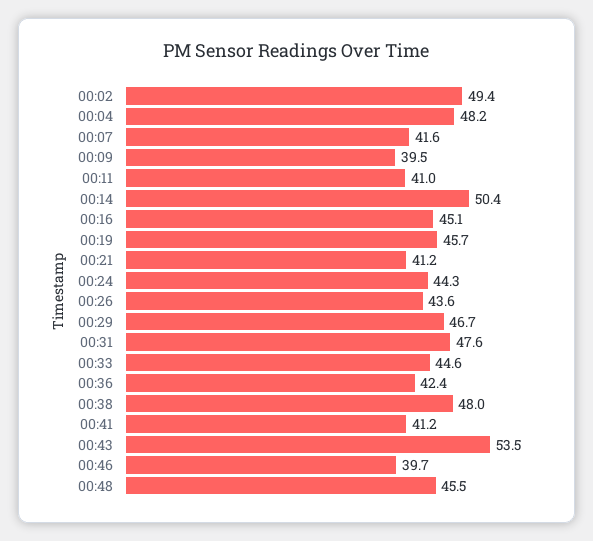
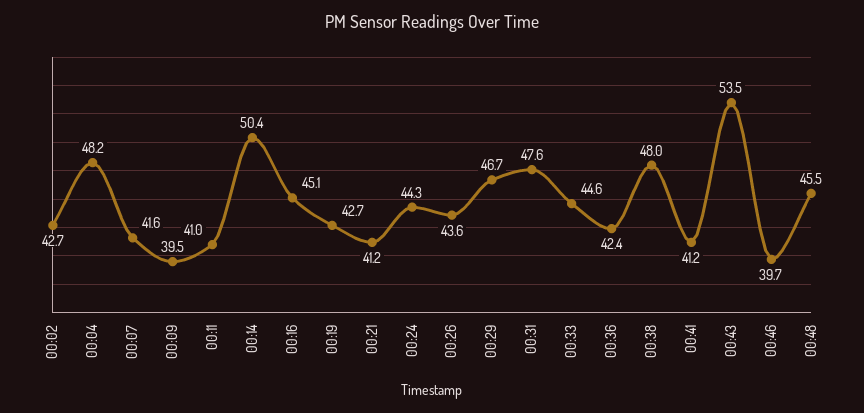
00:02: 49.4 -> 42.7
00:19: 45.7 -> 42.7

